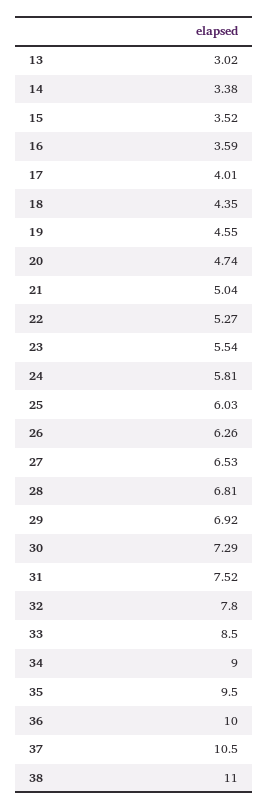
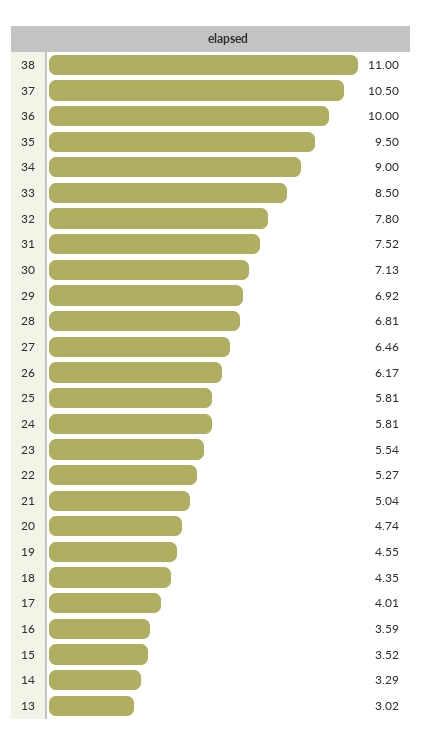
14: 3.38 -> 3.29
25: 6.03 -> 5.81
26: 6.26 -> 6.17
27: 6.53 -> 6.46
30: 7.29 -> 7.13

